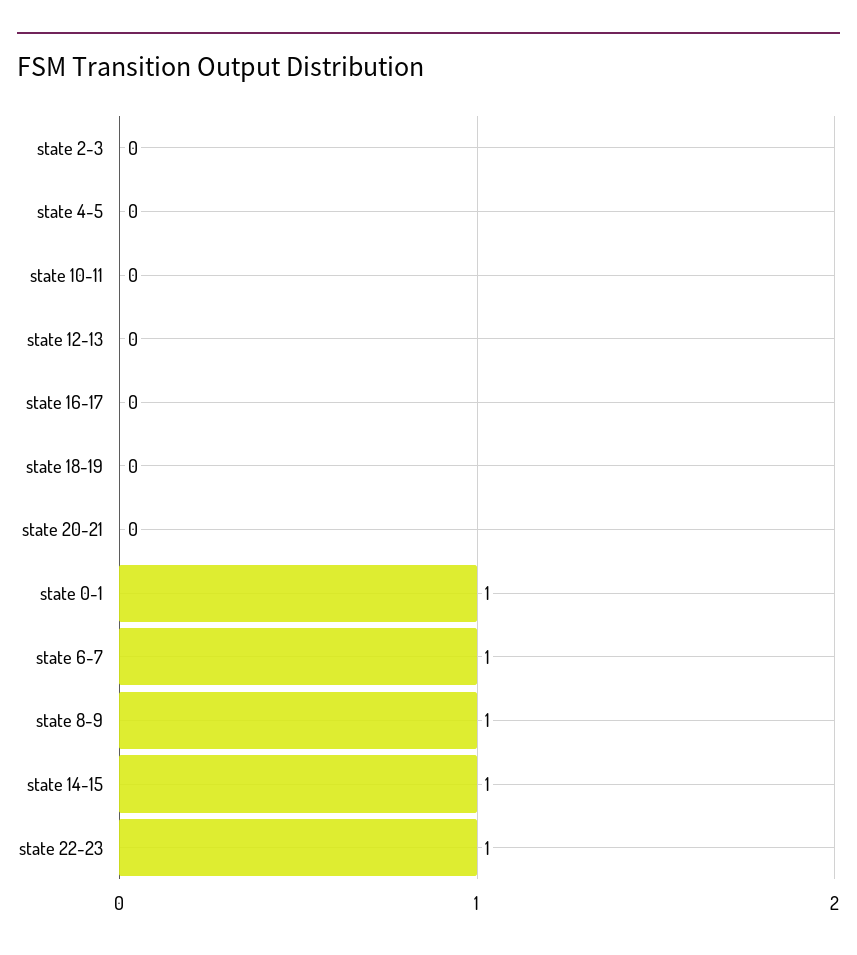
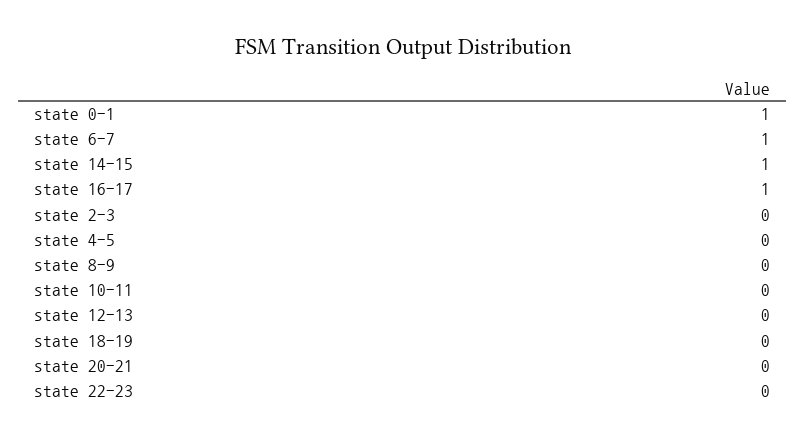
state 16-17: 0 -> 1
state 8-9: 1 -> 0
state 22-23: 1 -> 0

